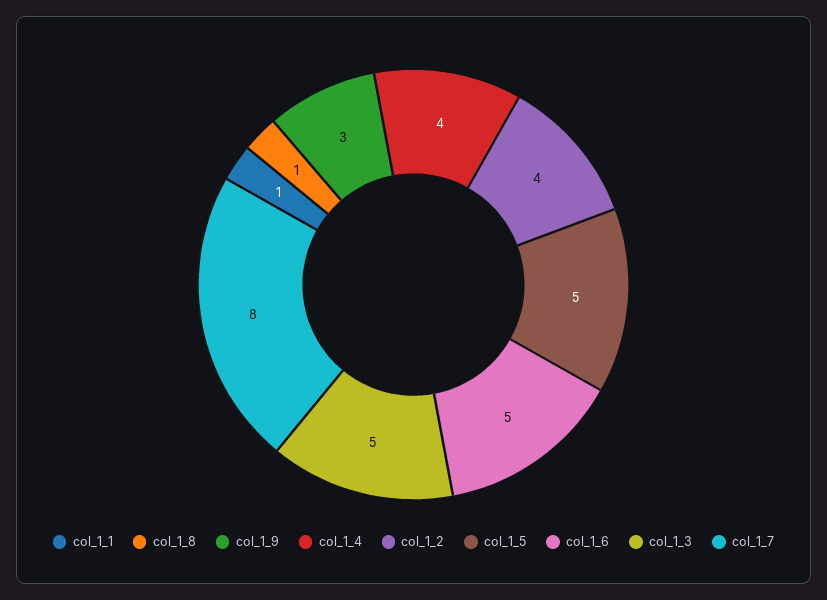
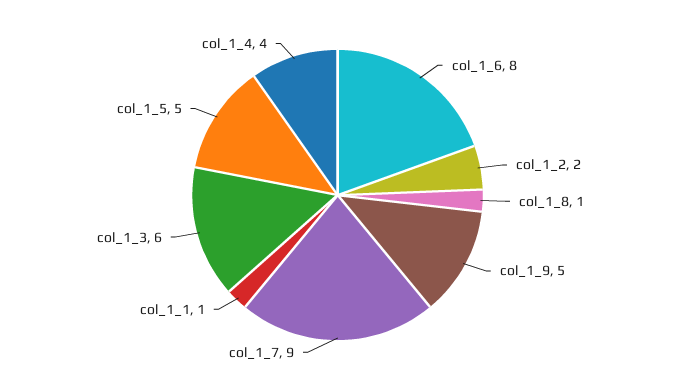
col_1_9: 3 -> 5
col_1_2: 4 -> 2
col_1_6: 5 -> 8
col_1_3: 5 -> 6
col_1_7: 8 -> 9

